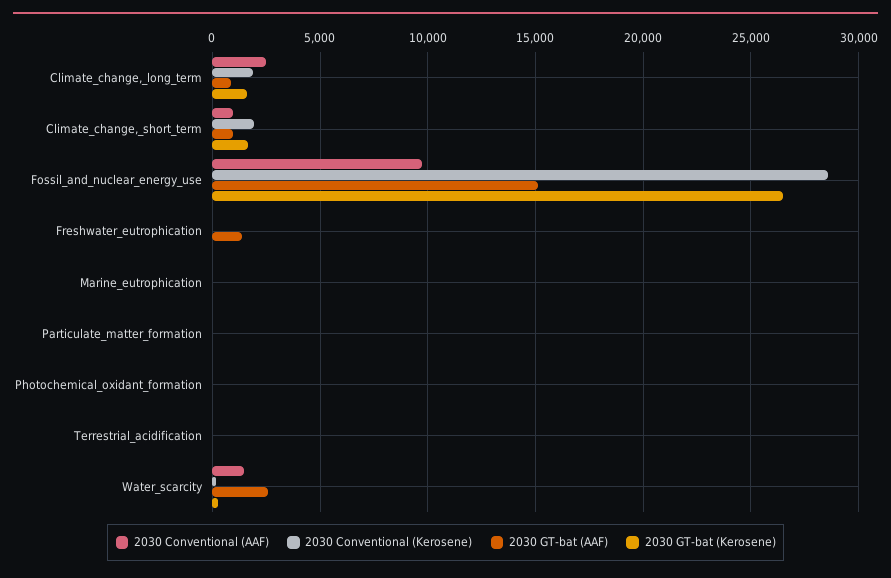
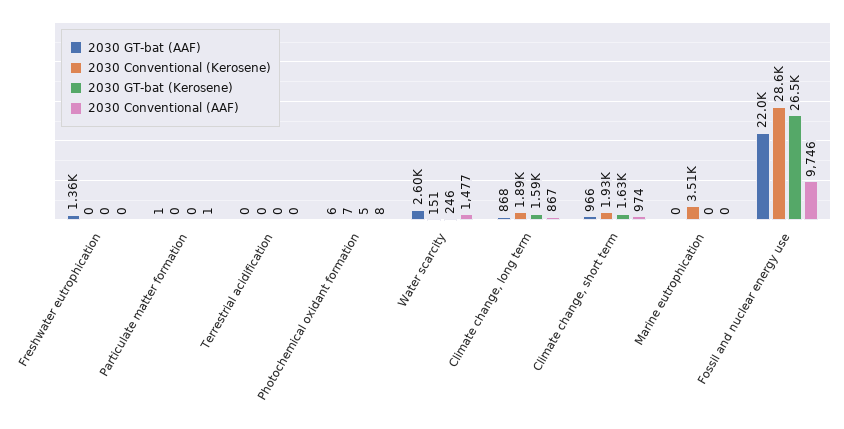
2030 Conventional (AAF), Climate_change,_long_term: 2500 -> 867
2030 GT-bat (AAF), Fossil_and_nuclear_energy_use: 15000 -> 22000
2030 Conventional (Kerosene), Marine_eutrophication: 0 -> 3510

